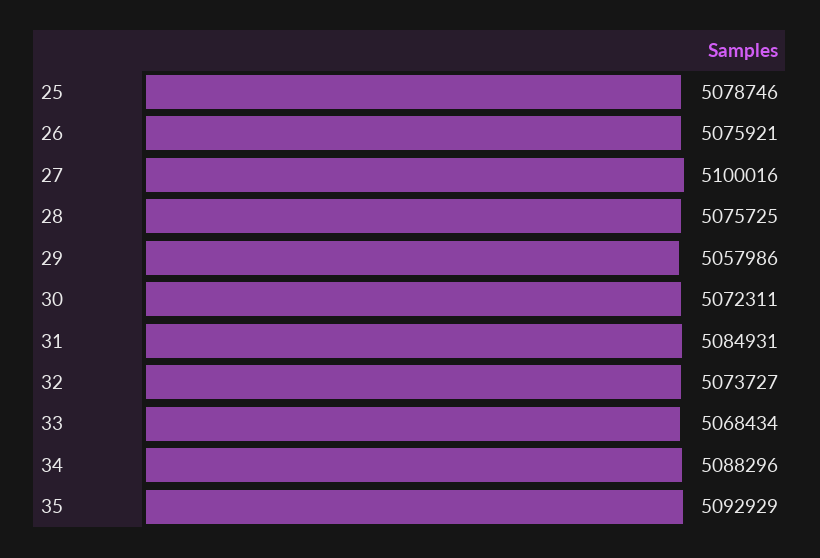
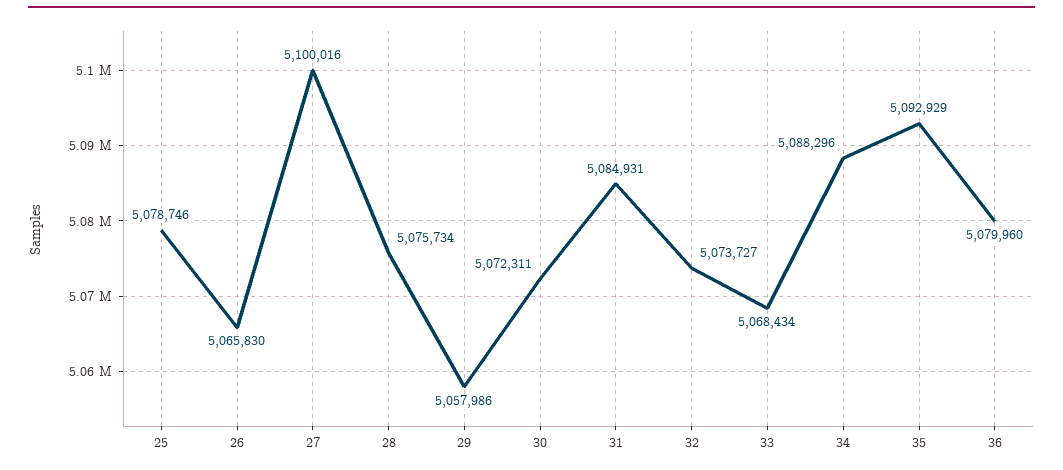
26: 5075921 -> 5065830
28: 5075725 -> 5075734
36: none -> 5079960

